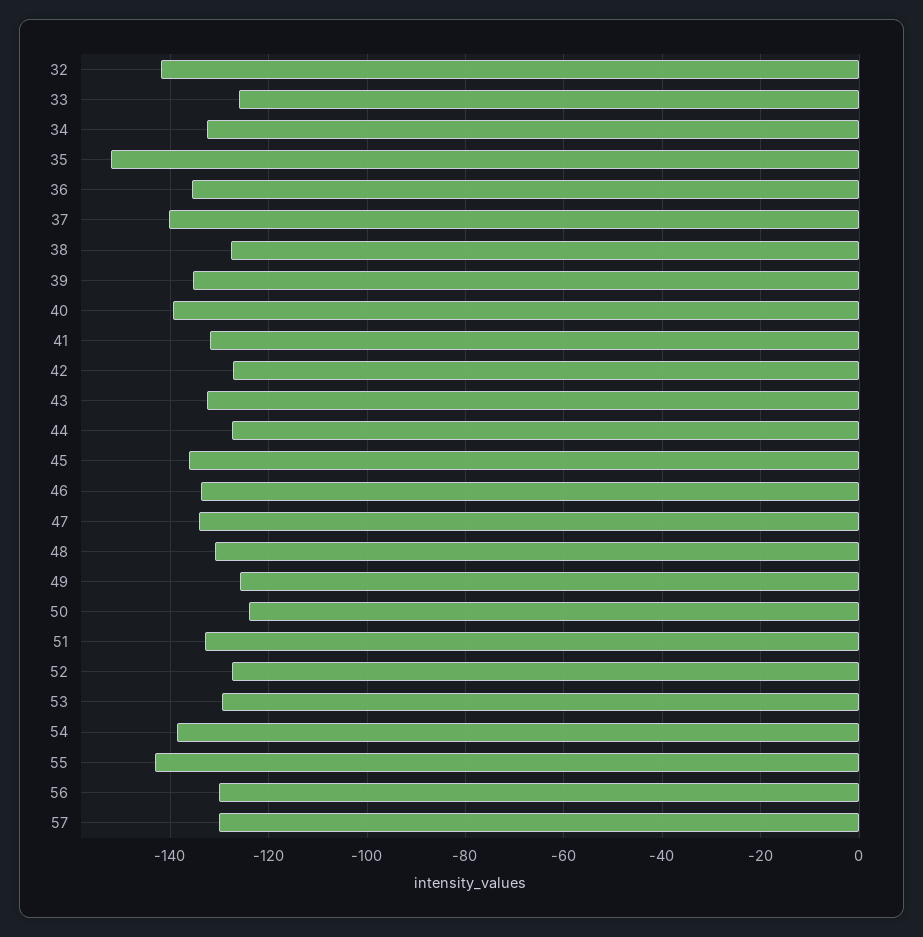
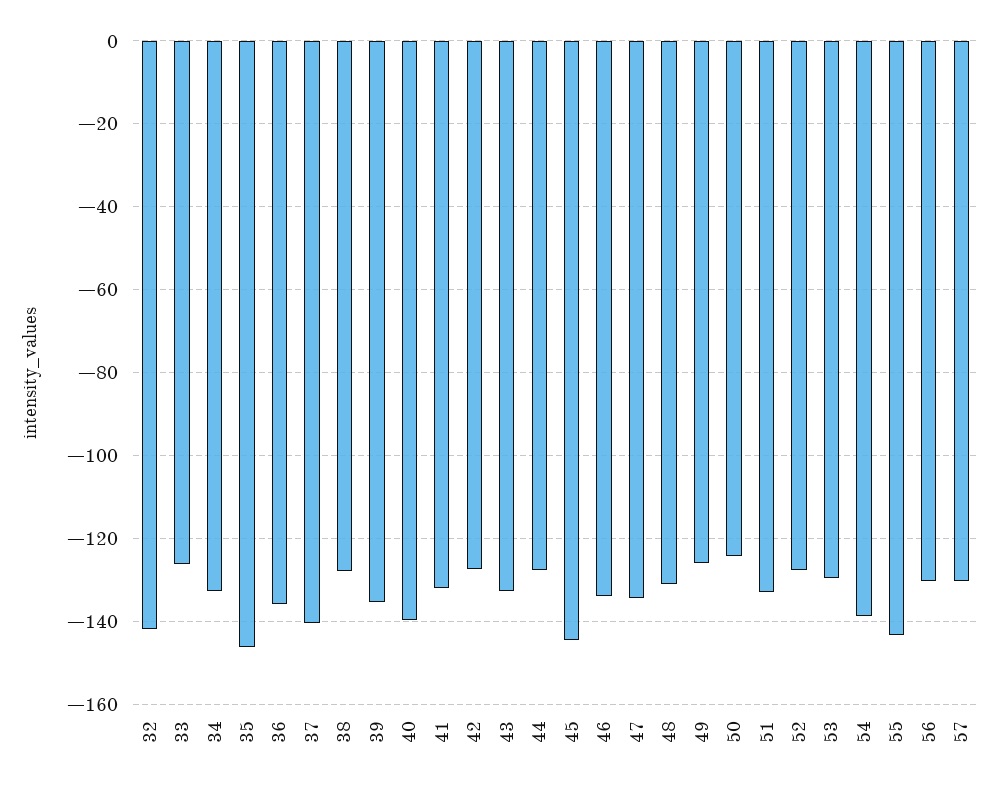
35: -152 -> -146
45: -136 -> -144

